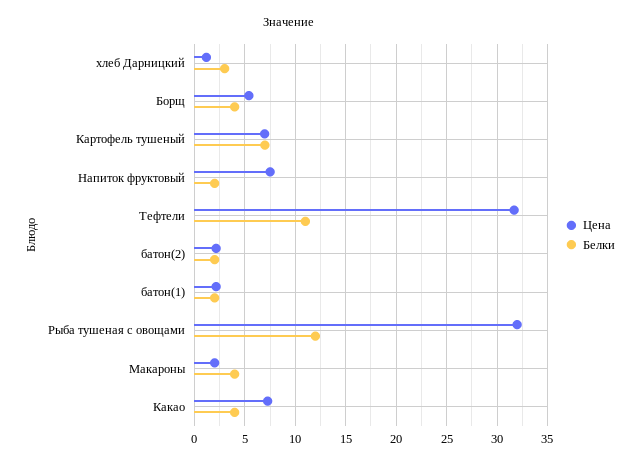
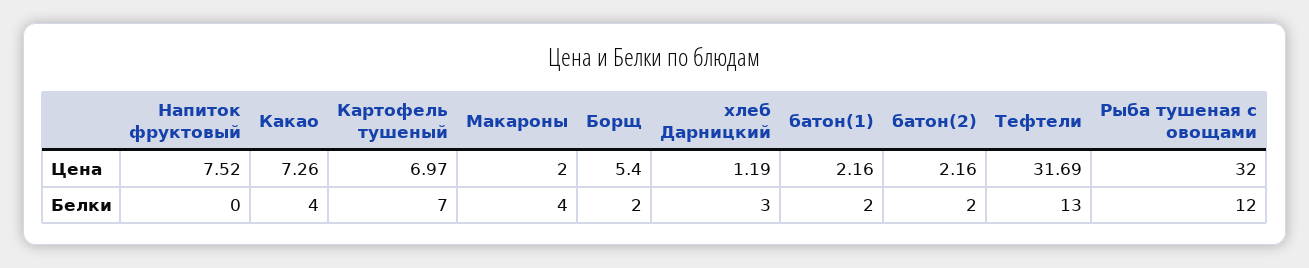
Белки, Борщ: 4 -> 2
Белки, Напиток фруктовый: 2 -> 0
Белки, Тефтели: 11 -> 13

